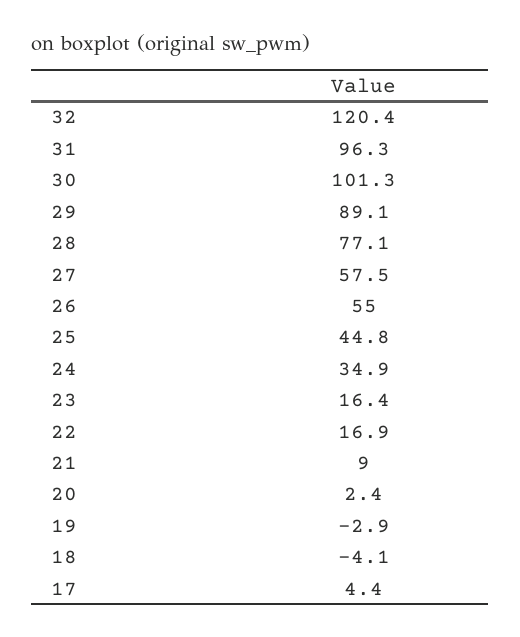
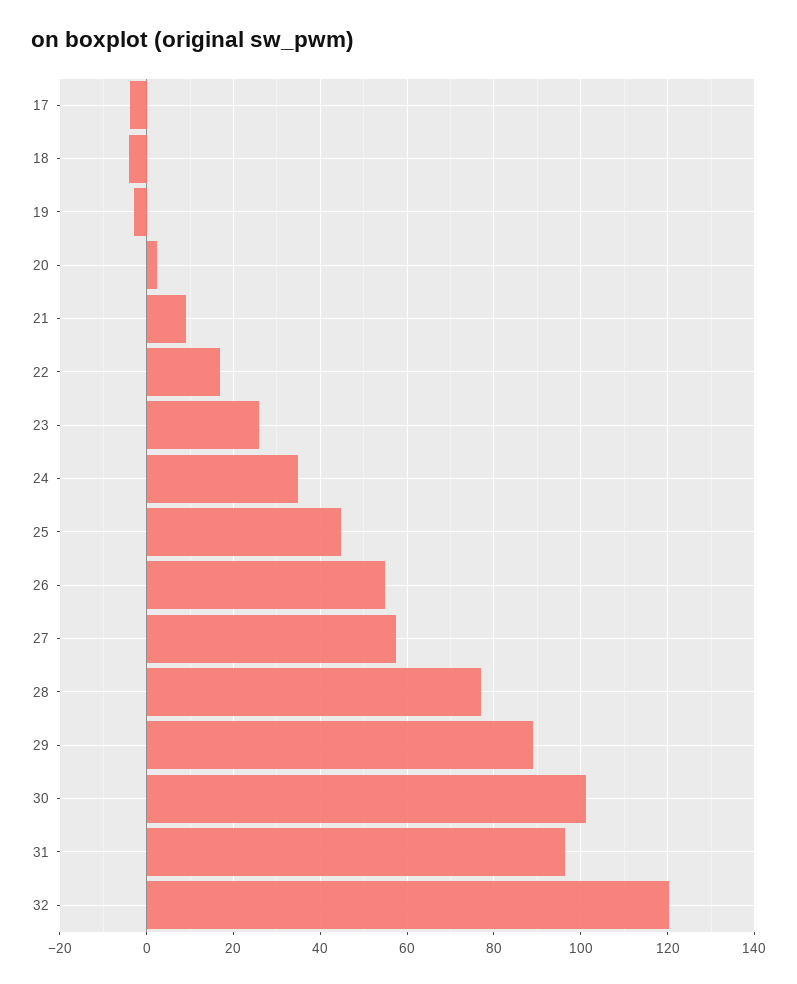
23: 16.4 -> 26
17: 4.4 -> -4

